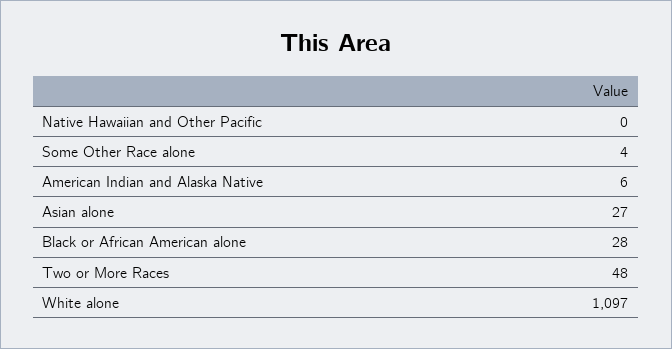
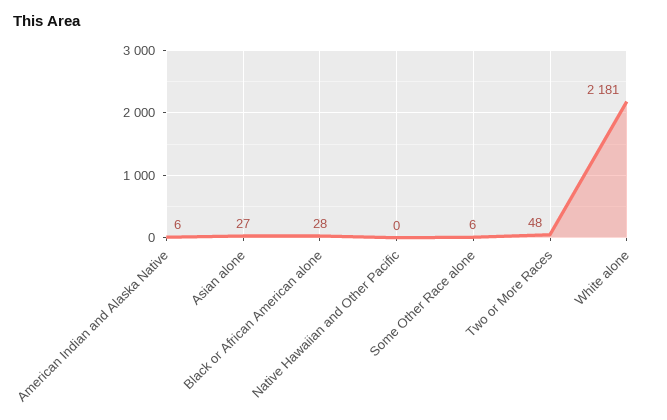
Some Other Race alone: 4 -> 6
White alone: 1097 -> 2181

